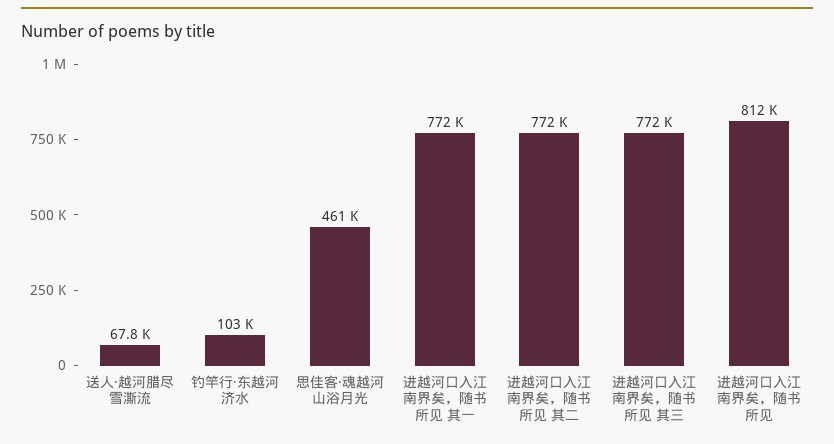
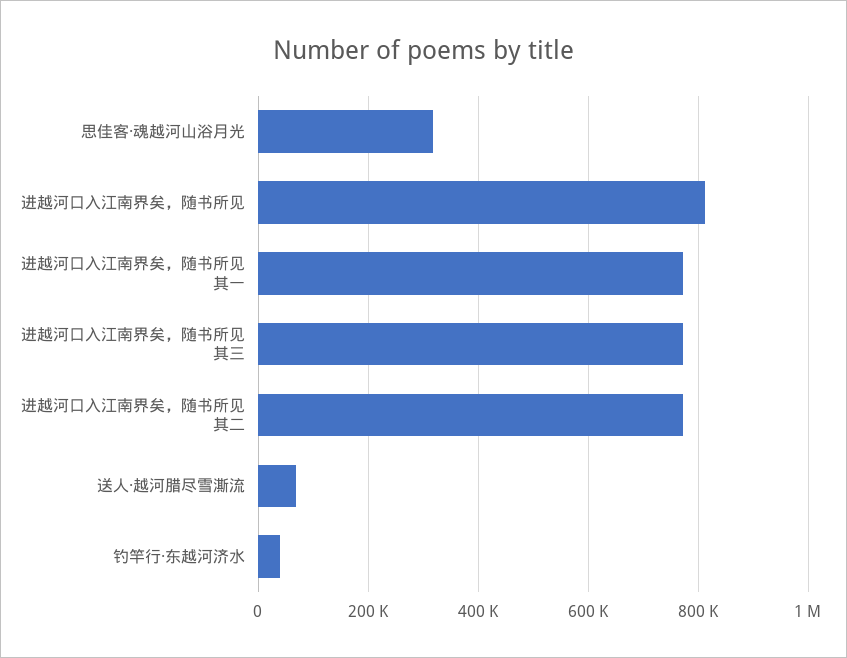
钓竿行·东越河济水: 103000 -> 40000
思佳客·魂越河山浴月光: 461000 -> 320000

